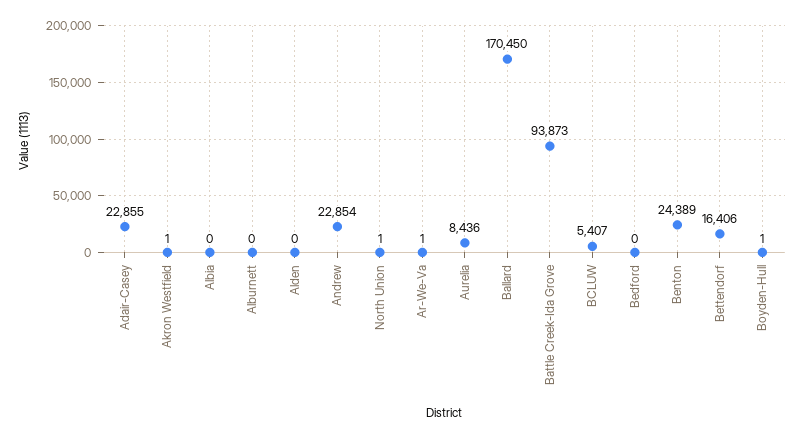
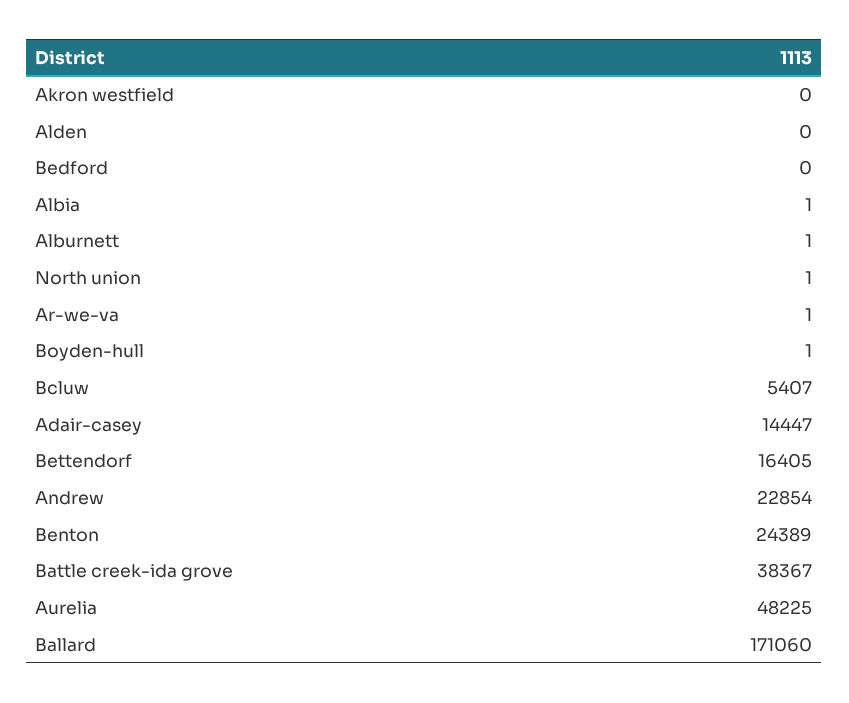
Adair-Casey: 22855 -> 14447
Akron Westfield: 1 -> 0
Albia: 0 -> 1
Alburnett: 0 -> 1
Aurelia: 8436 -> 48225
Ballard: 170450 -> 171060
Battle Creek-Ida Grove: 93873 -> 38367
Bettendorf: 16406 -> 16405

